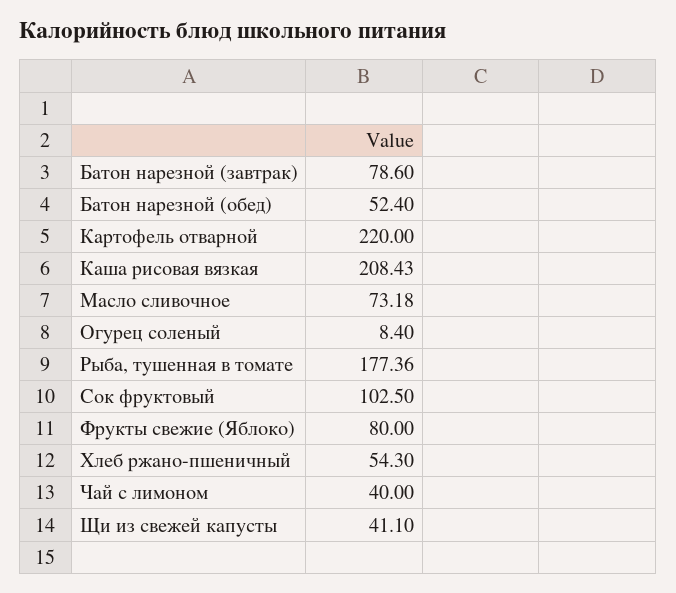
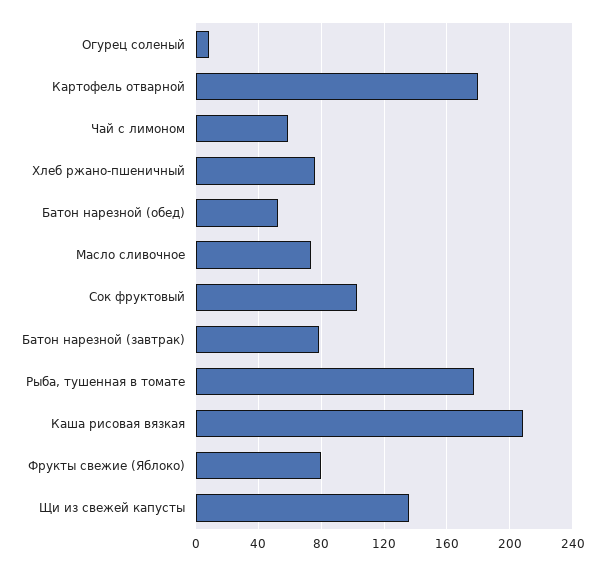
Картофель отварной: 220 -> 180
Хлеб ржано-пшеничный: 54.3 -> 75
Чай с лимоном: 40 -> 60
Щи из свежей капусты: 41.1 -> 135

